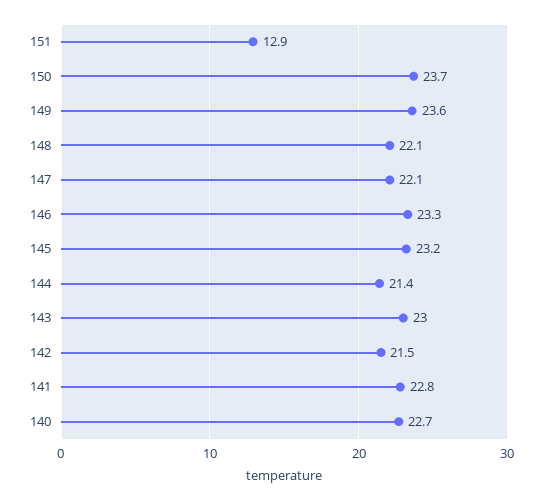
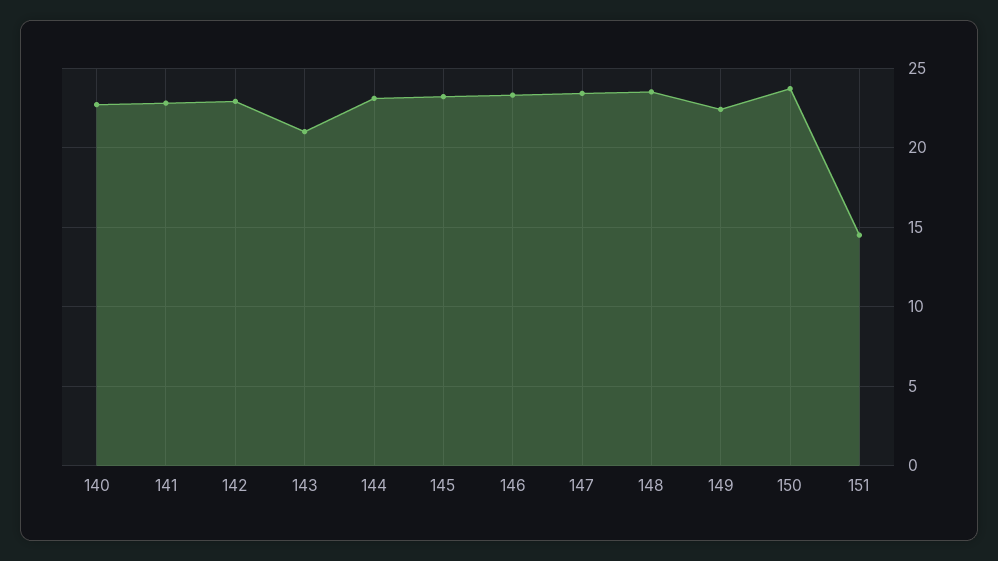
151: 12.9 -> 14.5
149: 23.6 -> 22.5
148: 22.1 -> 23.5
147: 22.1 -> 23.5
144: 21.4 -> 23
143: 23 -> 21
142: 21.5 -> 23

